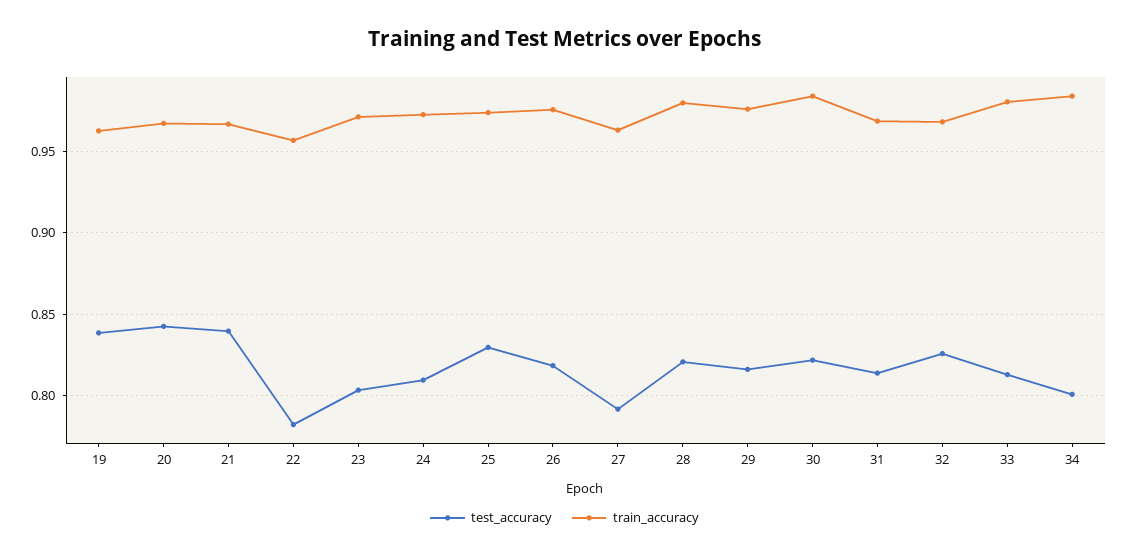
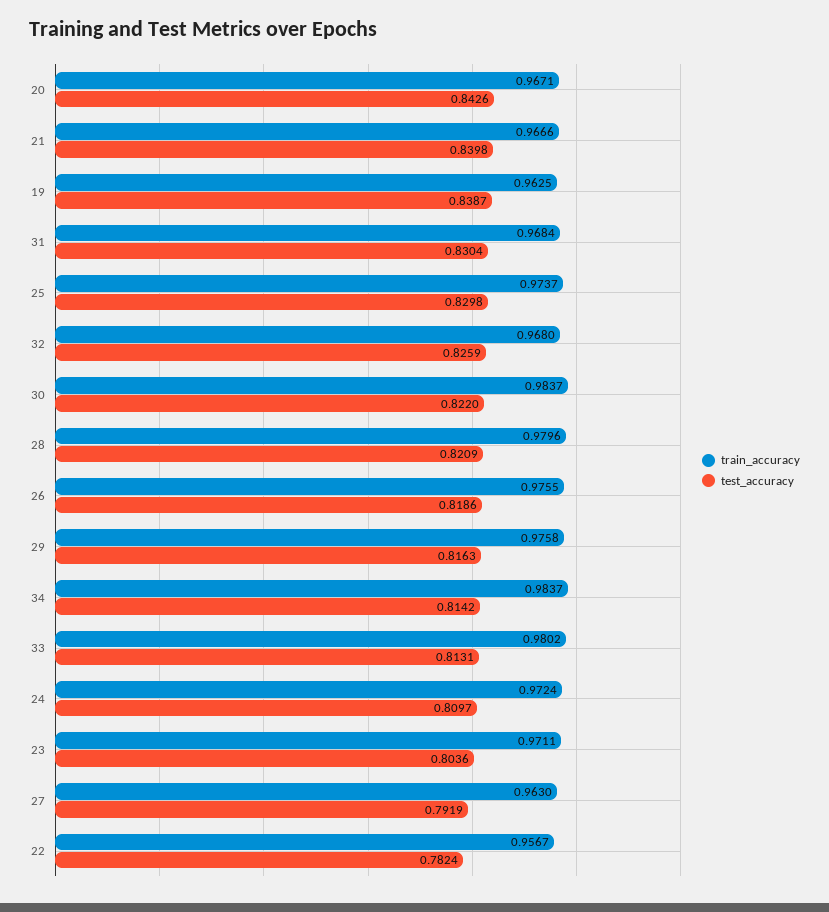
test_accuracy, 31: 0.815 -> 0.8304
test_accuracy, 34: 0.8 -> 0.8142

